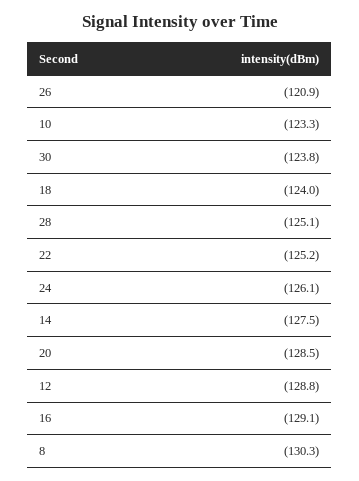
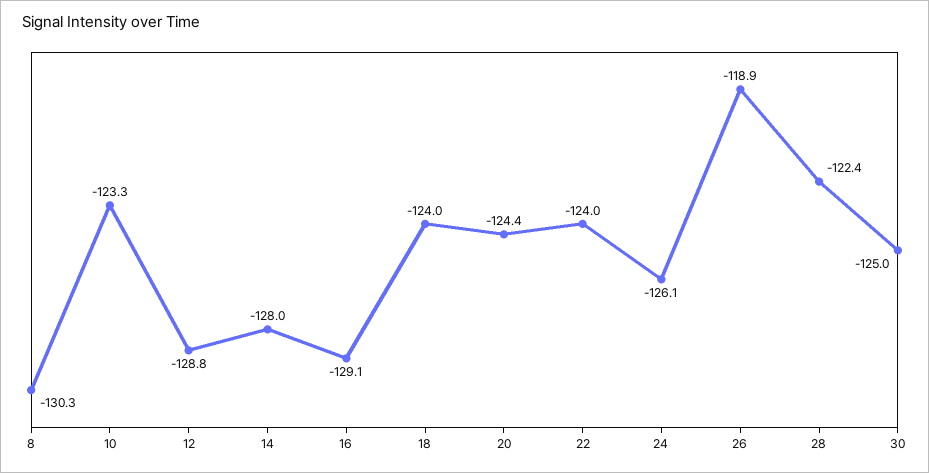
26: -120.9 -> -118.9
30: -123.8 -> -125
28: -125.1 -> -122.4
22: -125.2 -> -124
14: -127.5 -> -128
20: -128.5 -> -124.4

